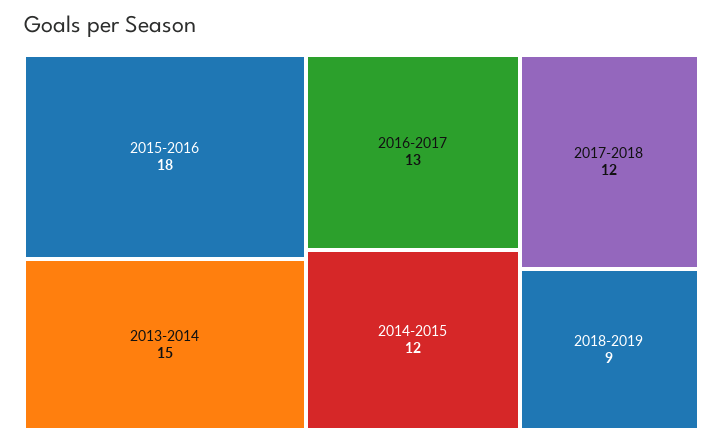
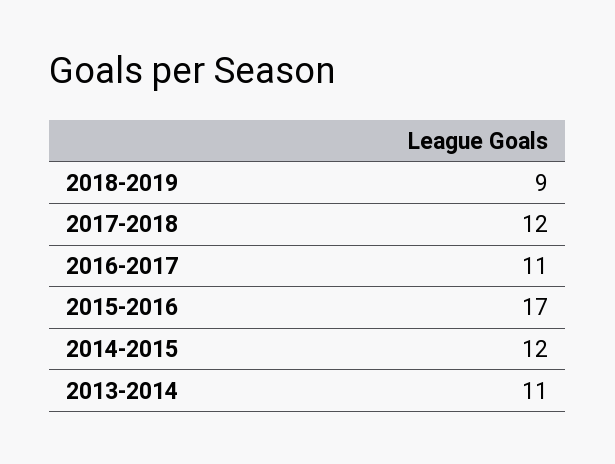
2015-2016: 18 -> 17
2013-2014: 15 -> 11
2016-2017: 13 -> 11

